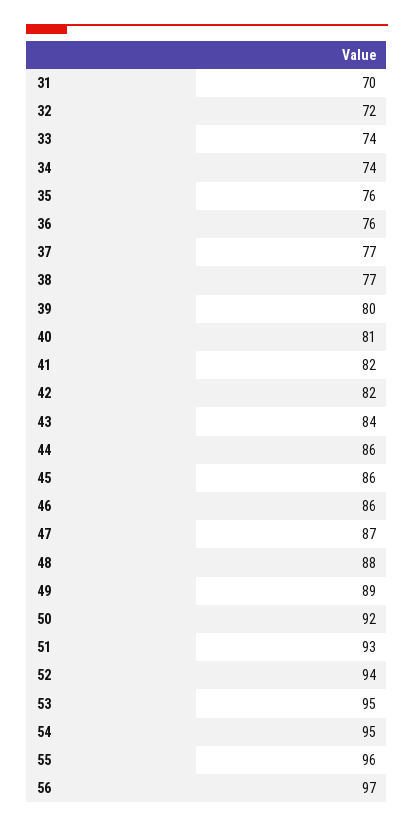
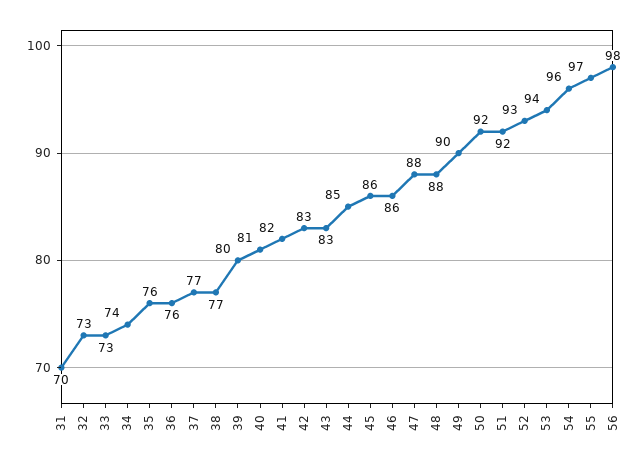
32: 72 -> 73
33: 74 -> 73
42: 82 -> 83
43: 84 -> 83
44: 86 -> 85
47: 87 -> 88
49: 89 -> 90
51: 93 -> 92
52: 94 -> 93
53: 95 -> 94
54: 95 -> 96
55: 96 -> 97
56: 97 -> 98

